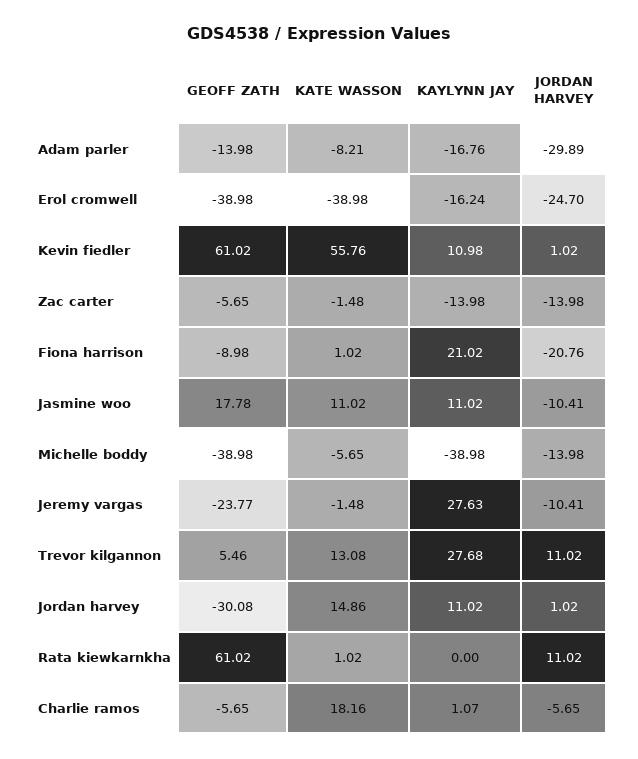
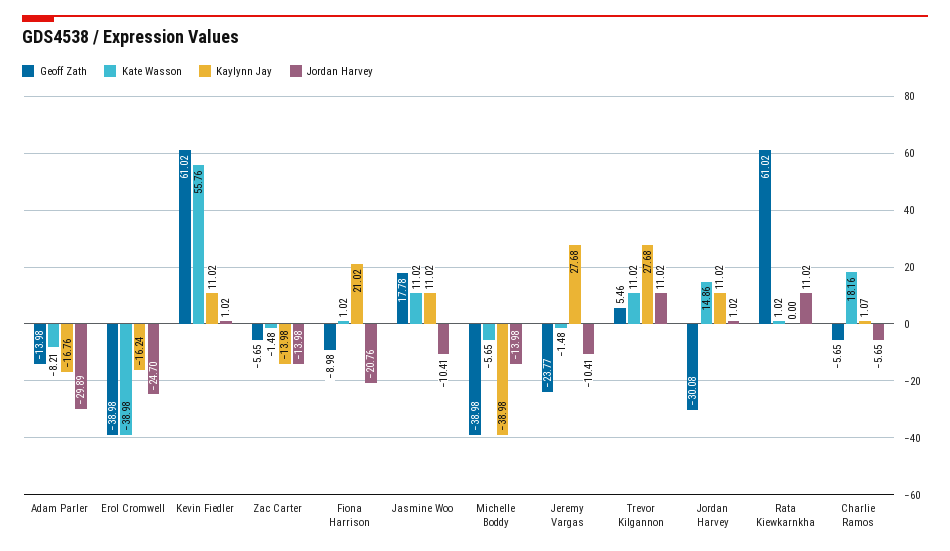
KAYLYNN JAY, Kevin fiedler: 10.98 -> 11.02
KAYLYNN JAY, Jeremy vargas: 27.63 -> 27.68
KATE WASSON, Trevor kilgannon: 13.08 -> 11.02

